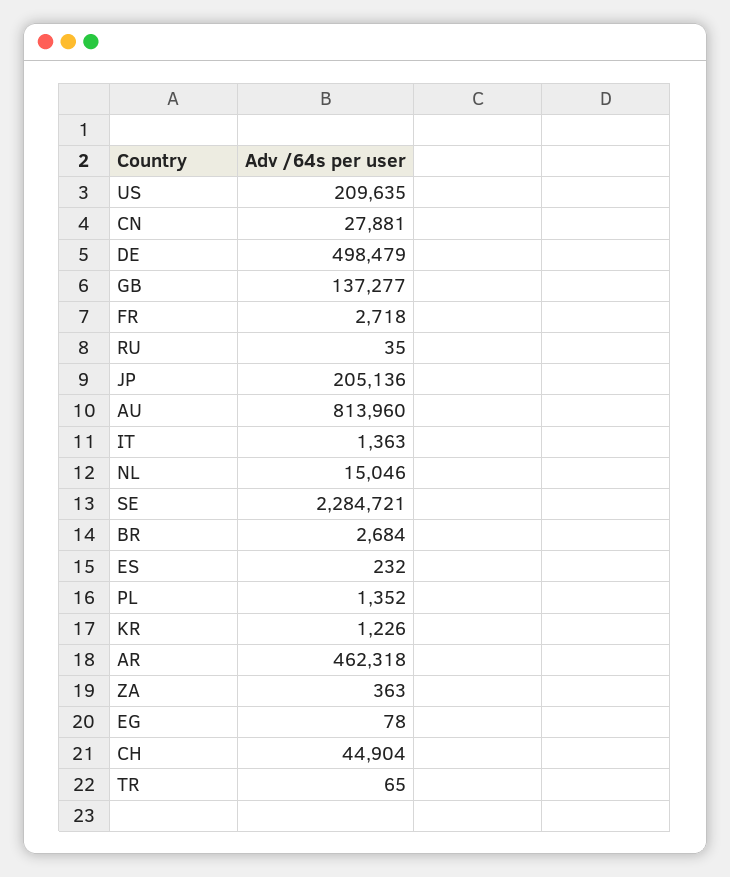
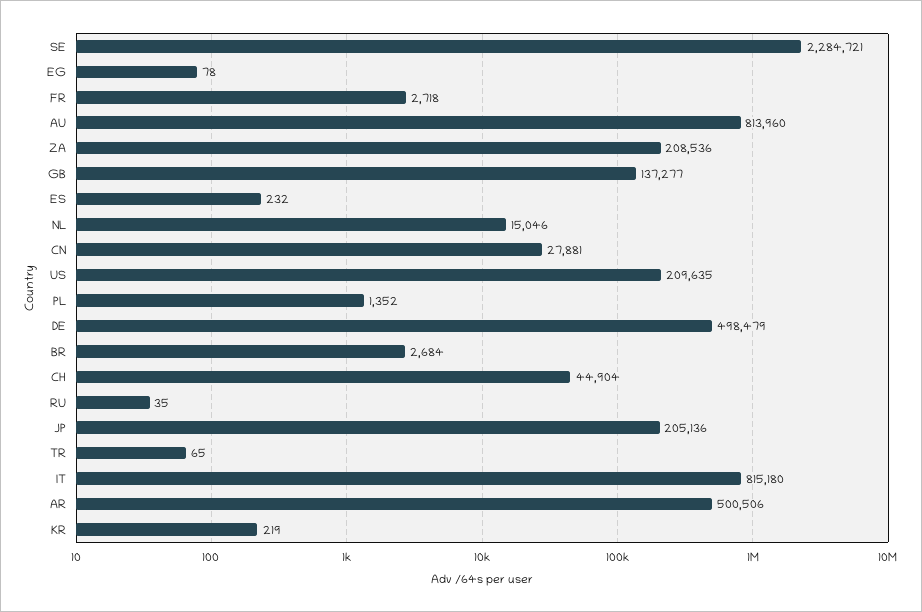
IT: 1363 -> 815180
KR: 1226 -> 219
AR: 462318 -> 500506
ZA: 363 -> 208536

